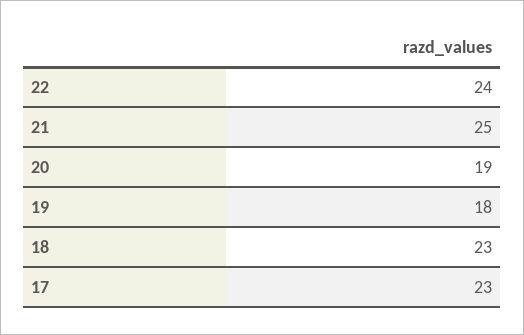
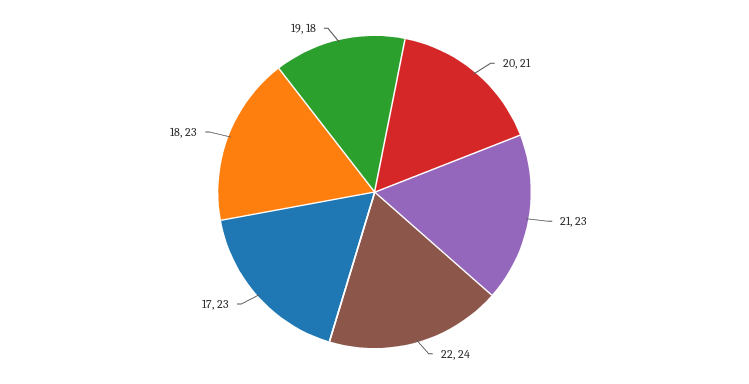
21: 25 -> 23
20: 19 -> 21

